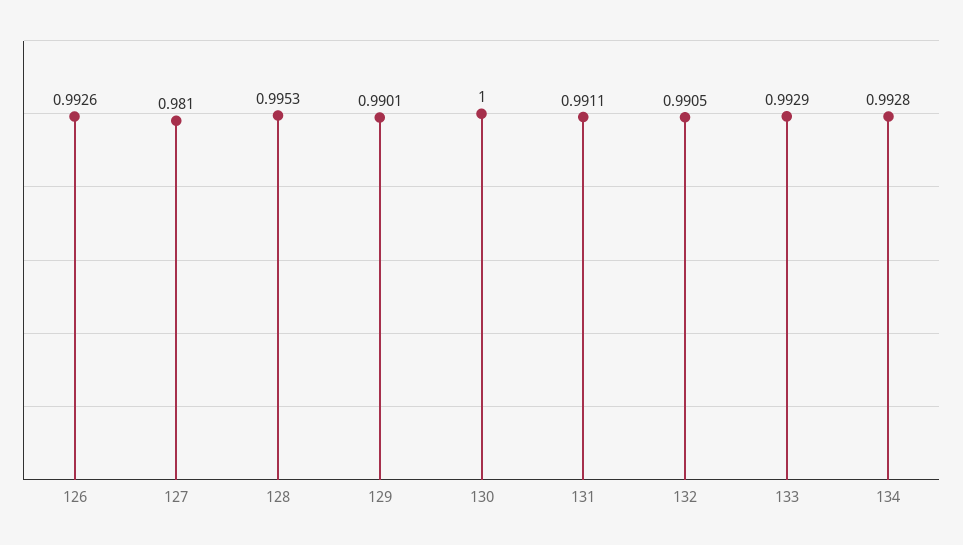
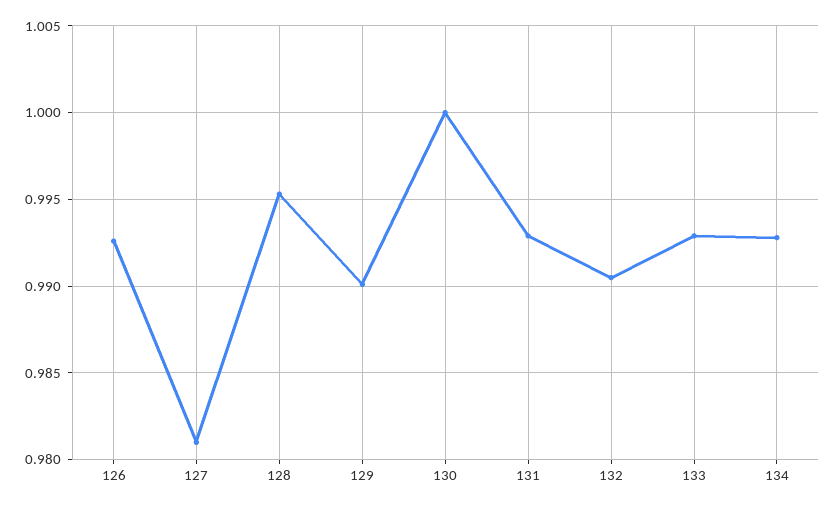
131: 0.9911 -> 0.993

